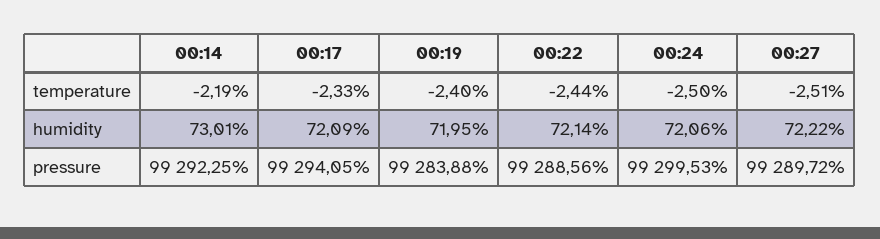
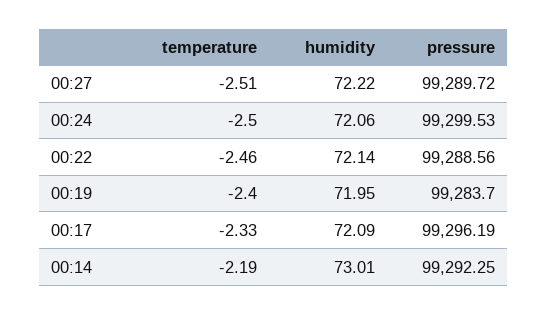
00:22, temperature: -2.44 -> -2.46
00:17, pressure: 99294.05 -> 99296.19
00:19, pressure: 99283.88 -> 99283.7

